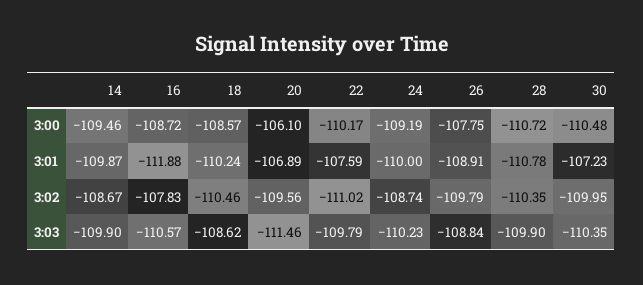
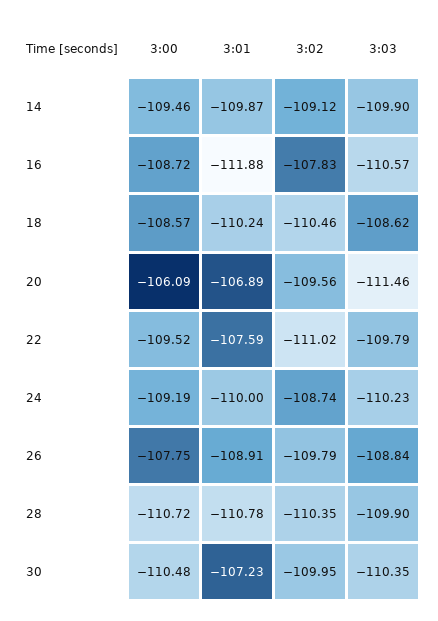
20, 3:00: -106.1 -> -106.09
22, 3:00: -110.17 -> -109.52
14, 3:02: -108.67 -> -109.12

